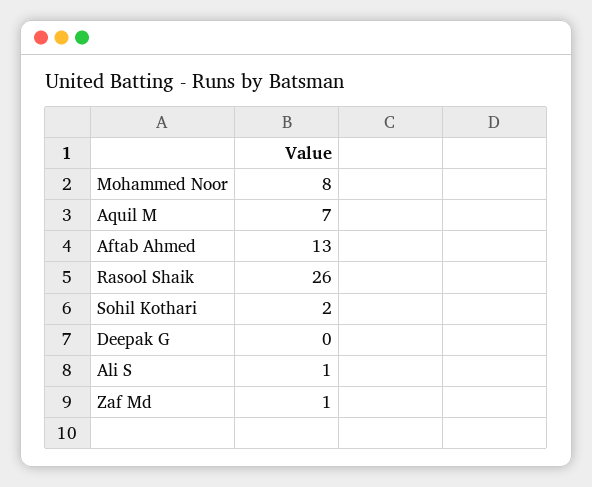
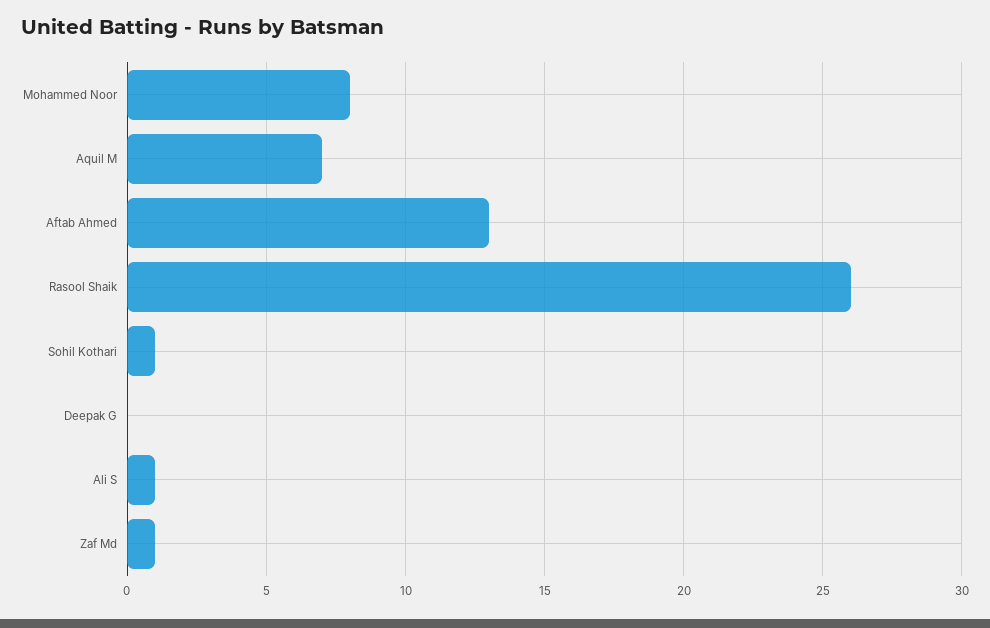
Sohil Kothari: 2 -> 1

